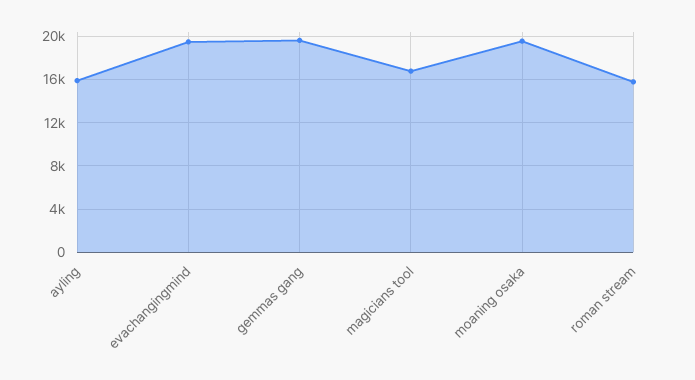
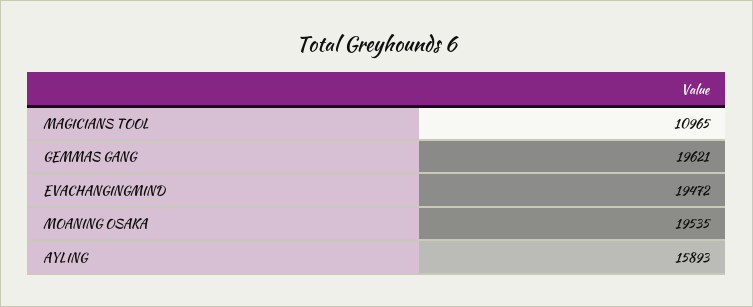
magicians tool: 17000 -> 10965
roman stream: 16000 -> none

